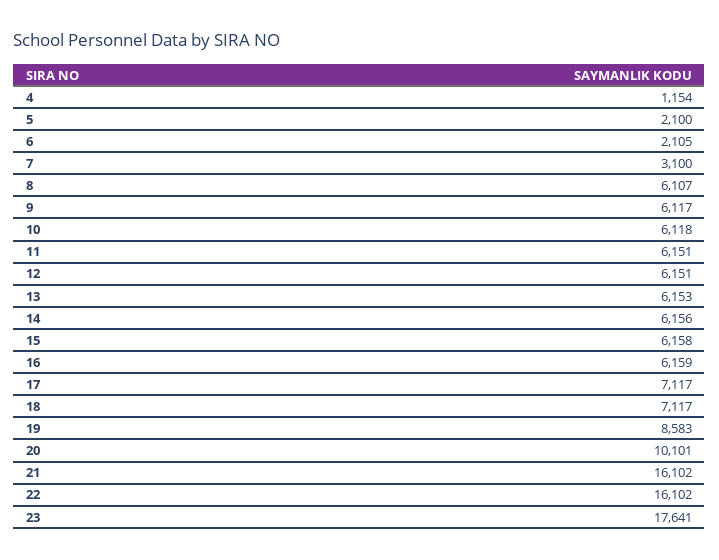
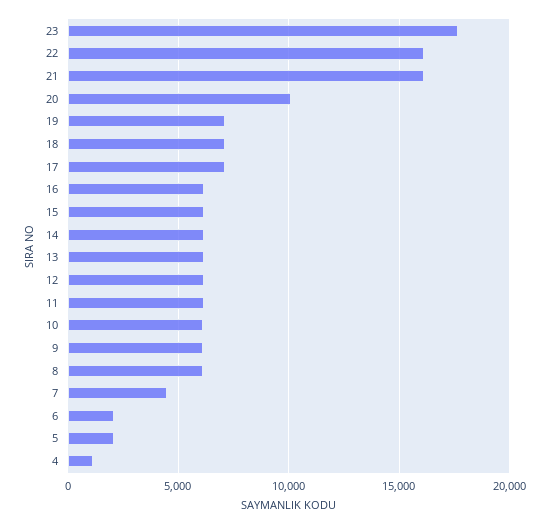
7: 3100 -> 4500
19: 8583 -> 7000

